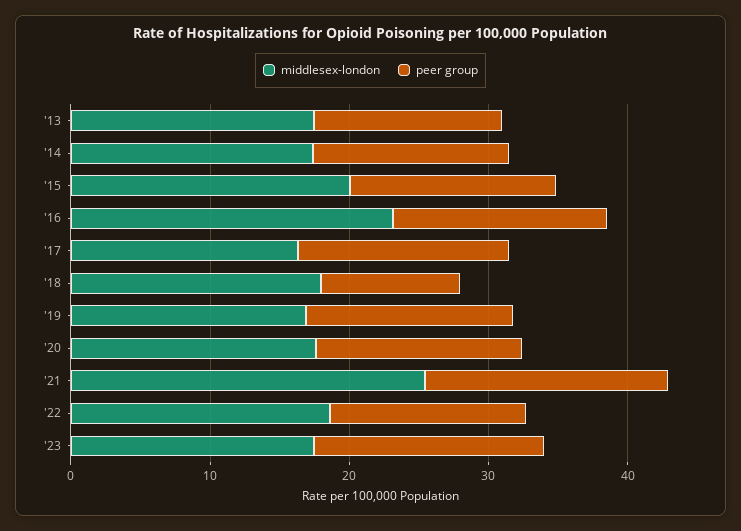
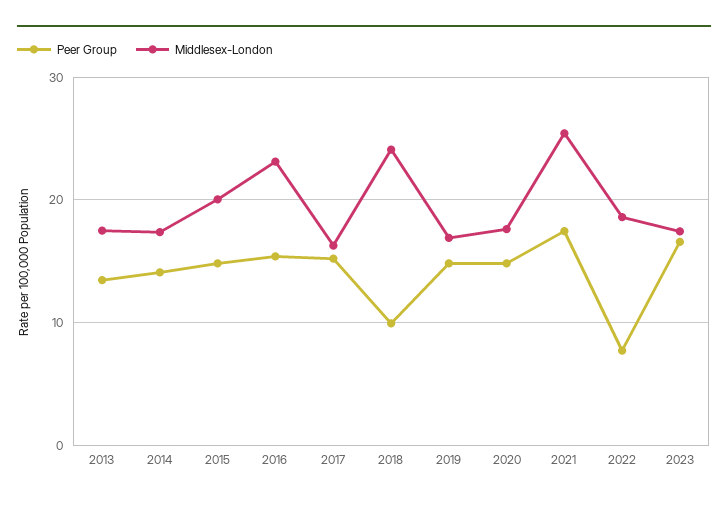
middlesex-london, '18: 18 -> 24
peer group, '22: 14 -> 8

